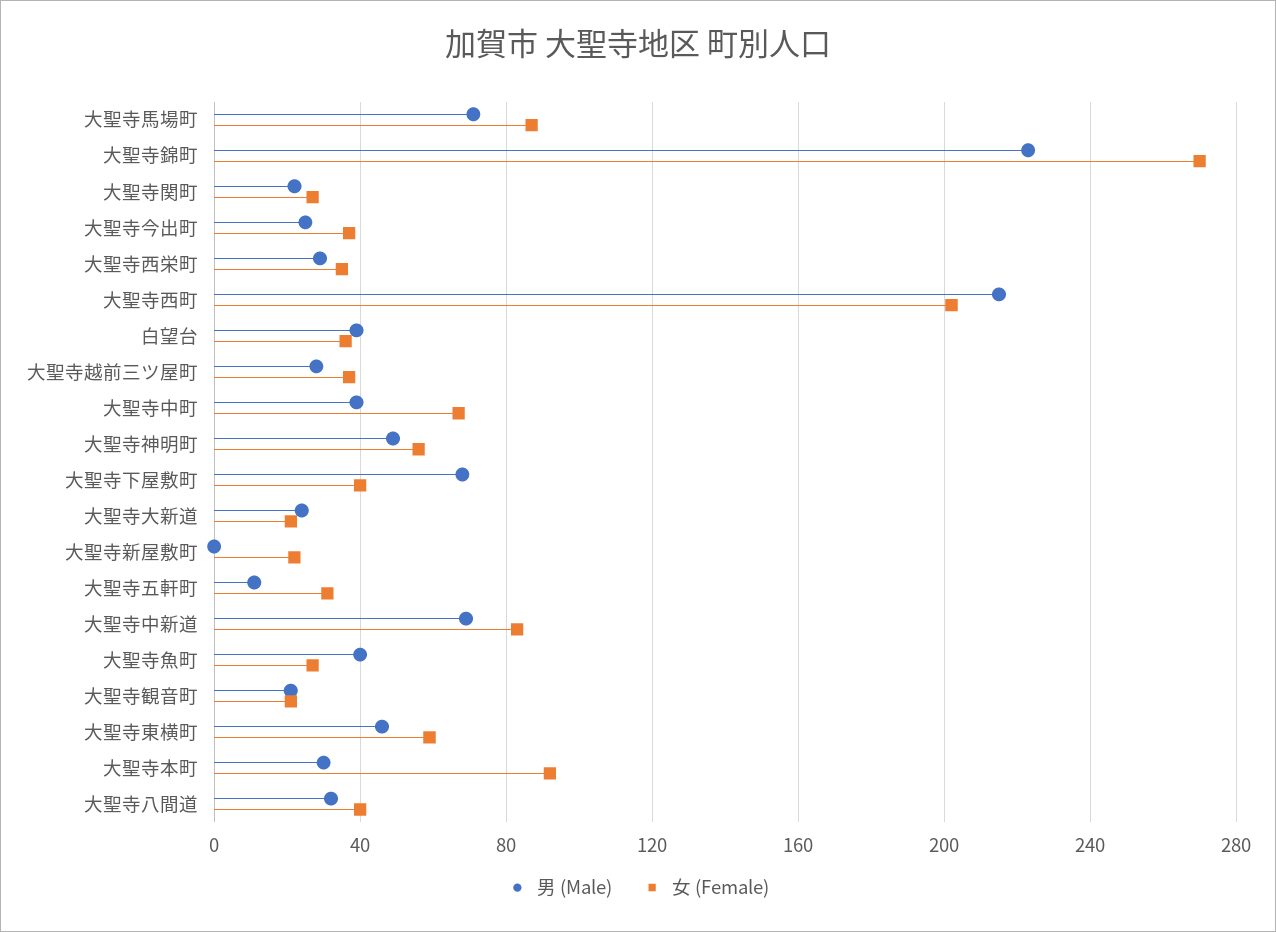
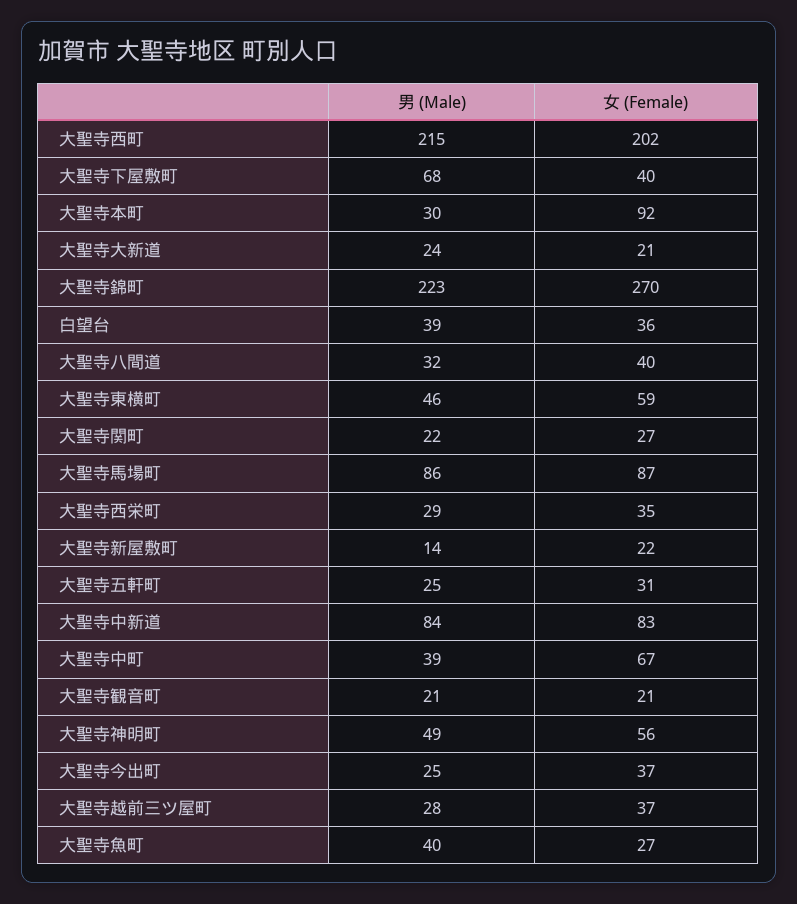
男 (Male), 大聖寺馬場町: 70 -> 86
男 (Male), 大聖寺新屋敷町: 0 -> 14
男 (Male), 大聖寺五軒町: 10 -> 25
男 (Male), 大聖寺中新道: 70 -> 84

